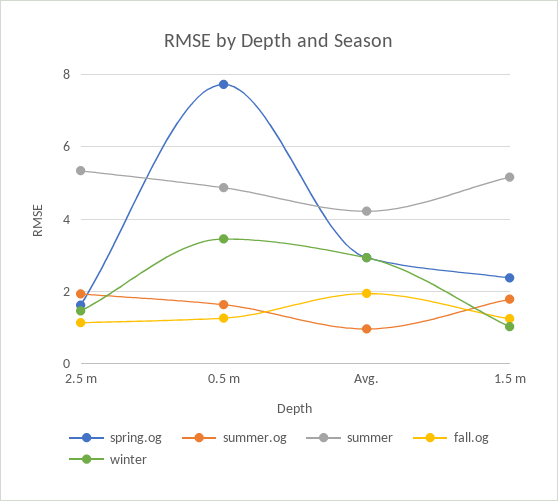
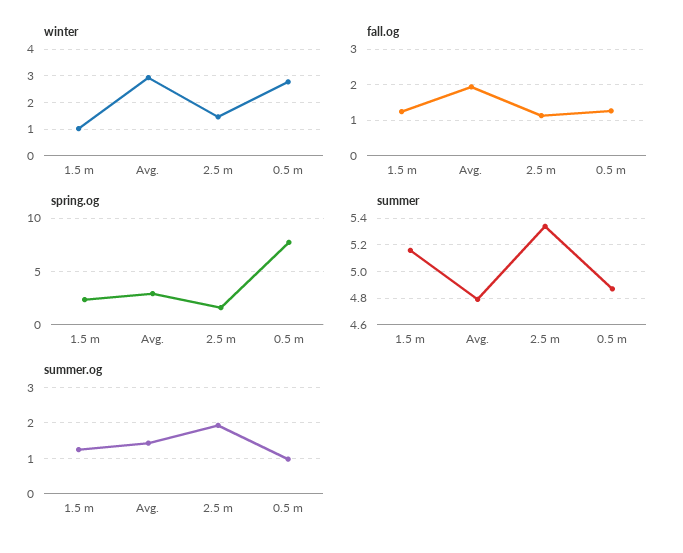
summer.og, 0.5 m: 1.6 -> 1
winter, 0.5 m: 3.4 -> 2.75
summer.og, Avg.: 1 -> 1.4
summer, Avg.: 4.2 -> 4.8
summer.og, 1.5 m: 1.8 -> 1.2

